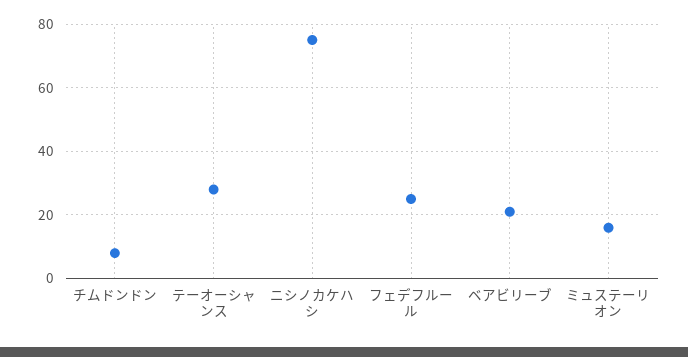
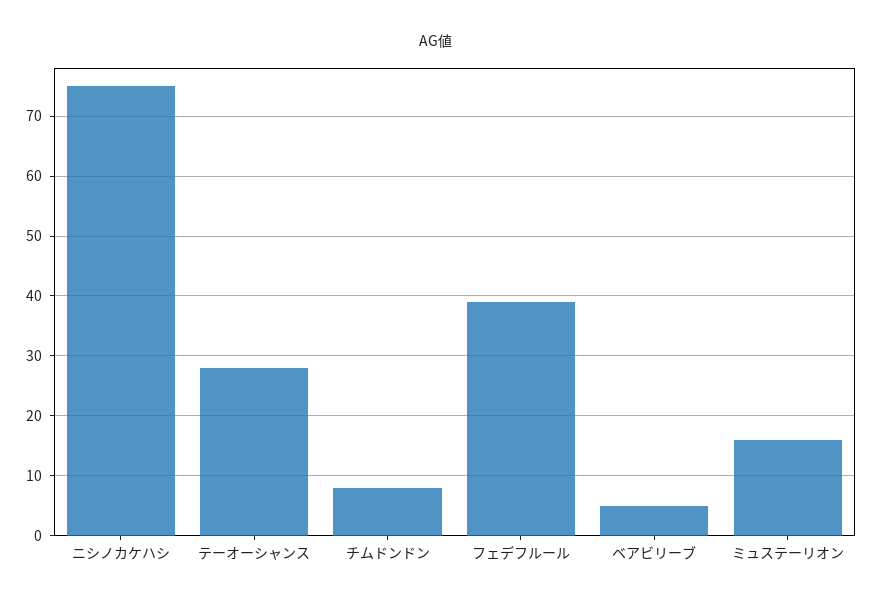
フェデフルール: 25 -> 40
ベアビリーブ: 20 -> 5

